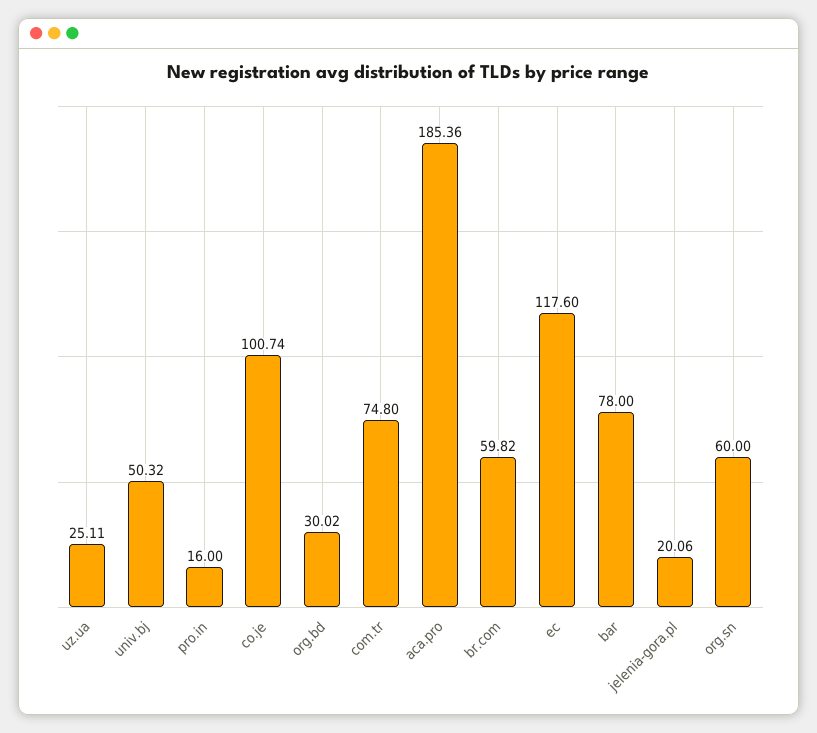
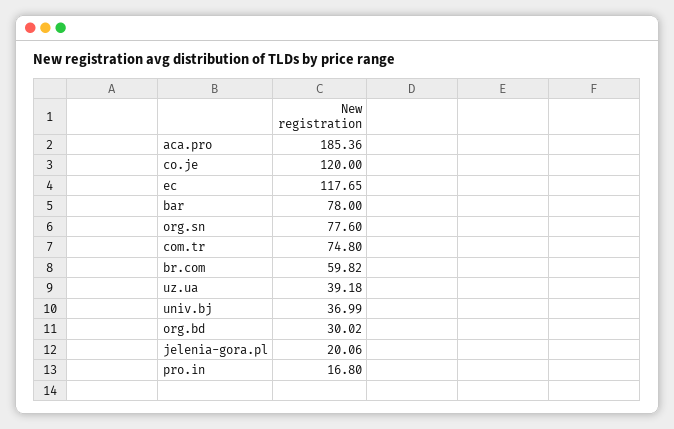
uz.ua: 25.11 -> 39.18
univ.bj: 50.32 -> 36.99
pro.in: 16 -> 16.8
co.je: 100.74 -> 120
ec: 117.6 -> 117.65
org.sn: 60 -> 77.6

